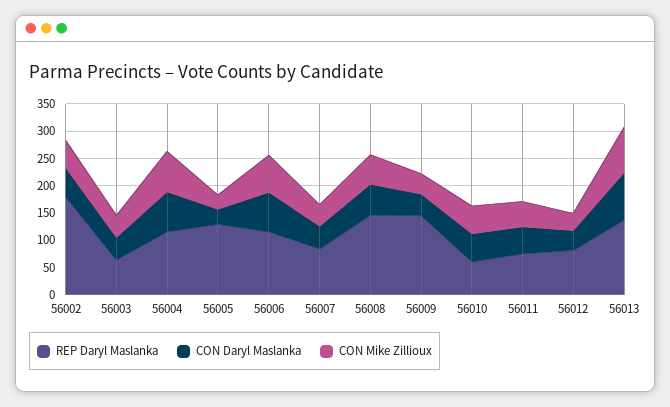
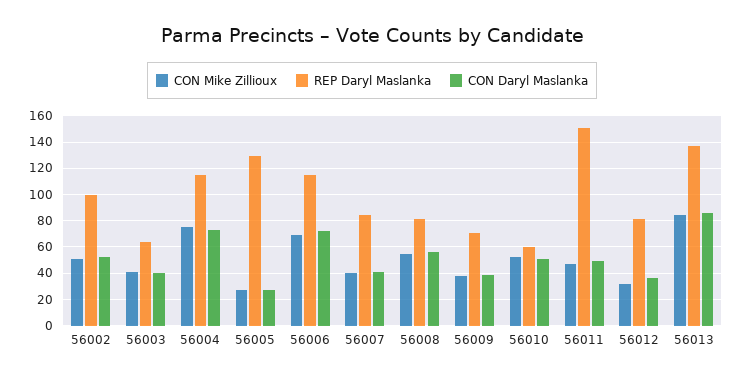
REP Daryl Maslanka, 56002: 175 -> 100
REP Daryl Maslanka, 56008: 150 -> 80
REP Daryl Maslanka, 56009: 150 -> 70
REP Daryl Maslanka, 56011: 75 -> 150

